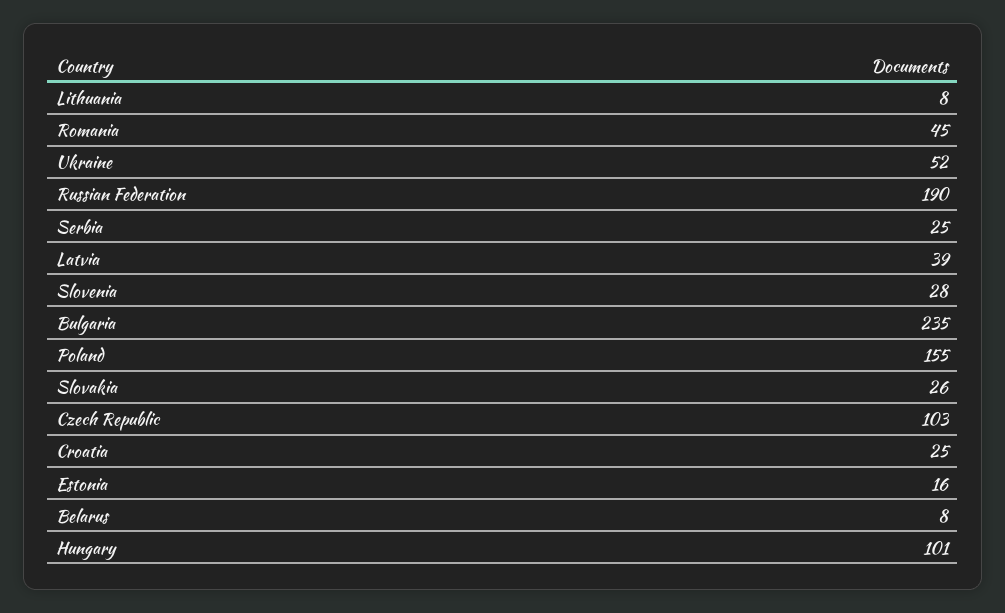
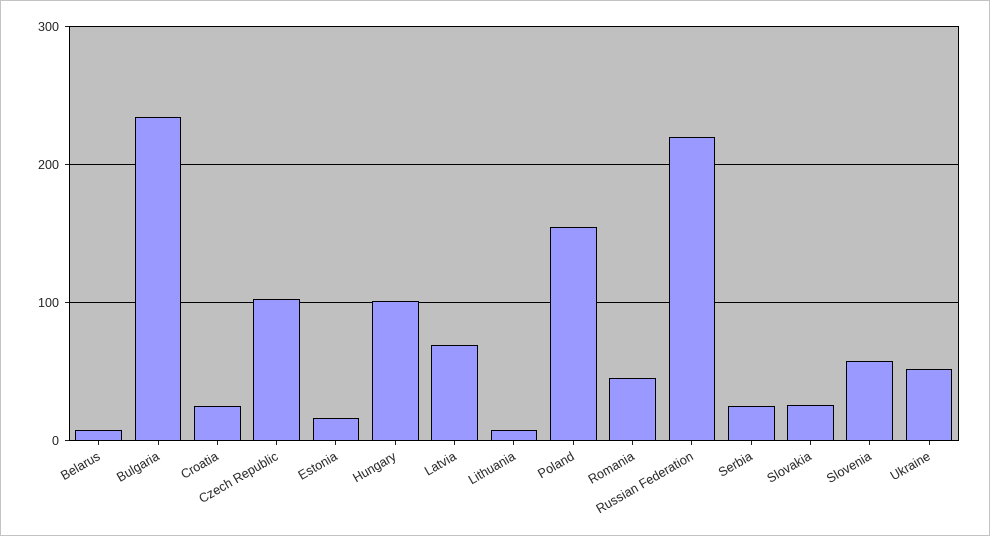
Russian Federation: 190 -> 220
Latvia: 39 -> 70
Slovenia: 28 -> 60

